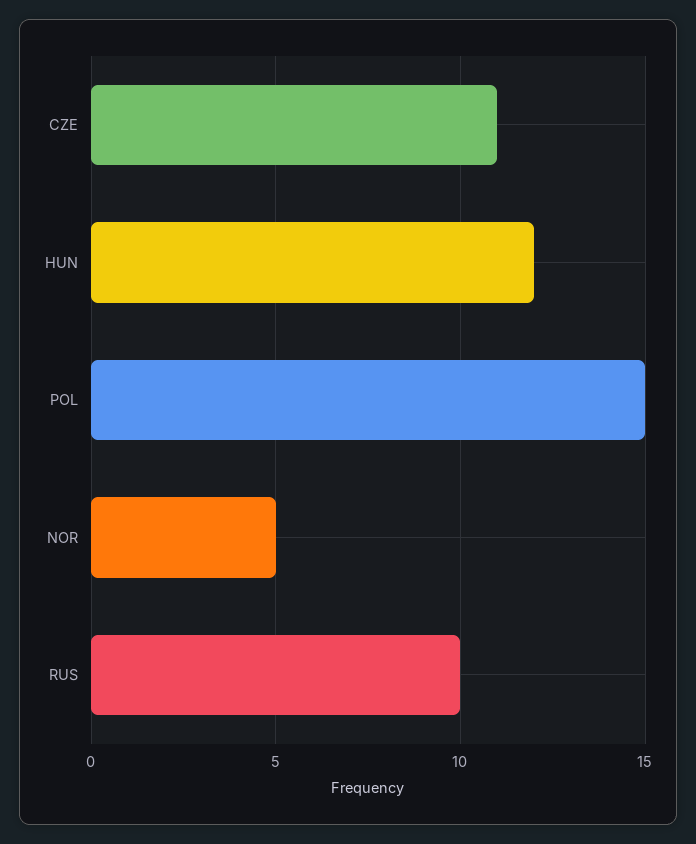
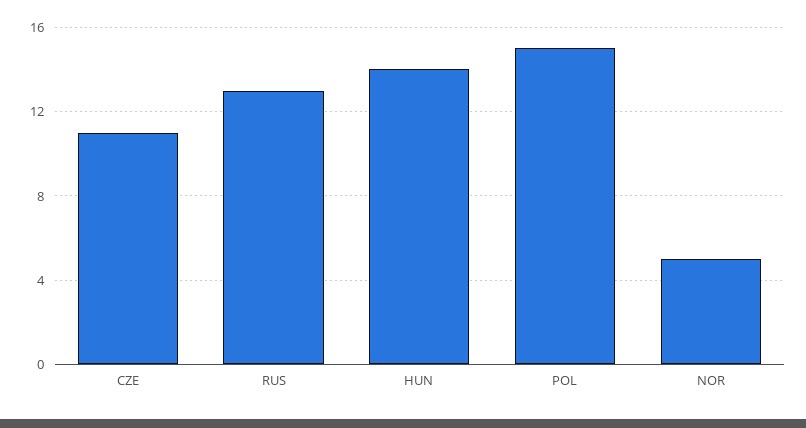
HUN: 12 -> 14
RUS: 10 -> 13

